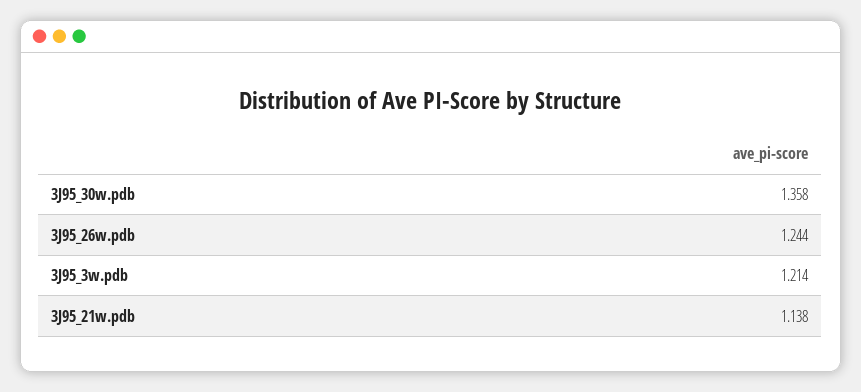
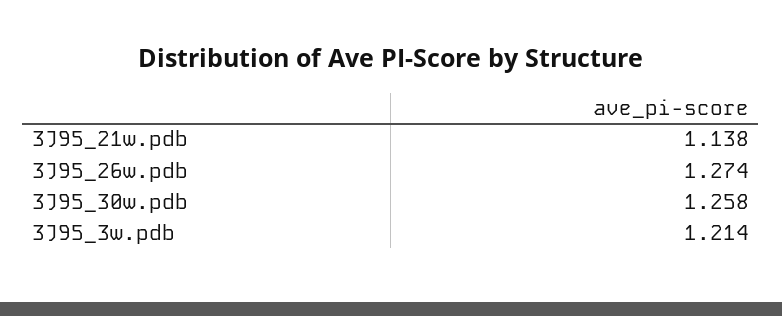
3J95_30w.pdb: 1.358 -> 1.258
3J95_26w.pdb: 1.244 -> 1.274

